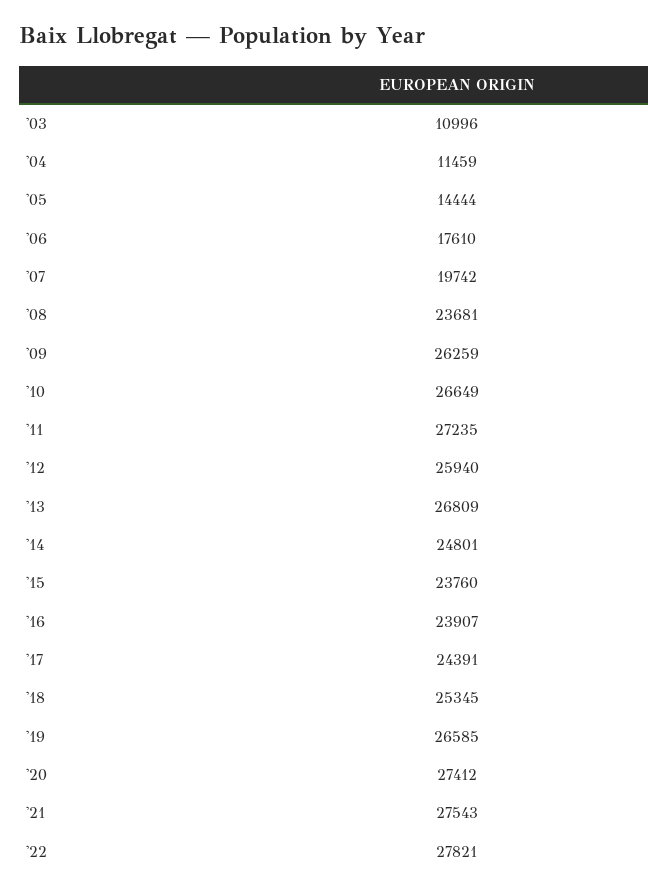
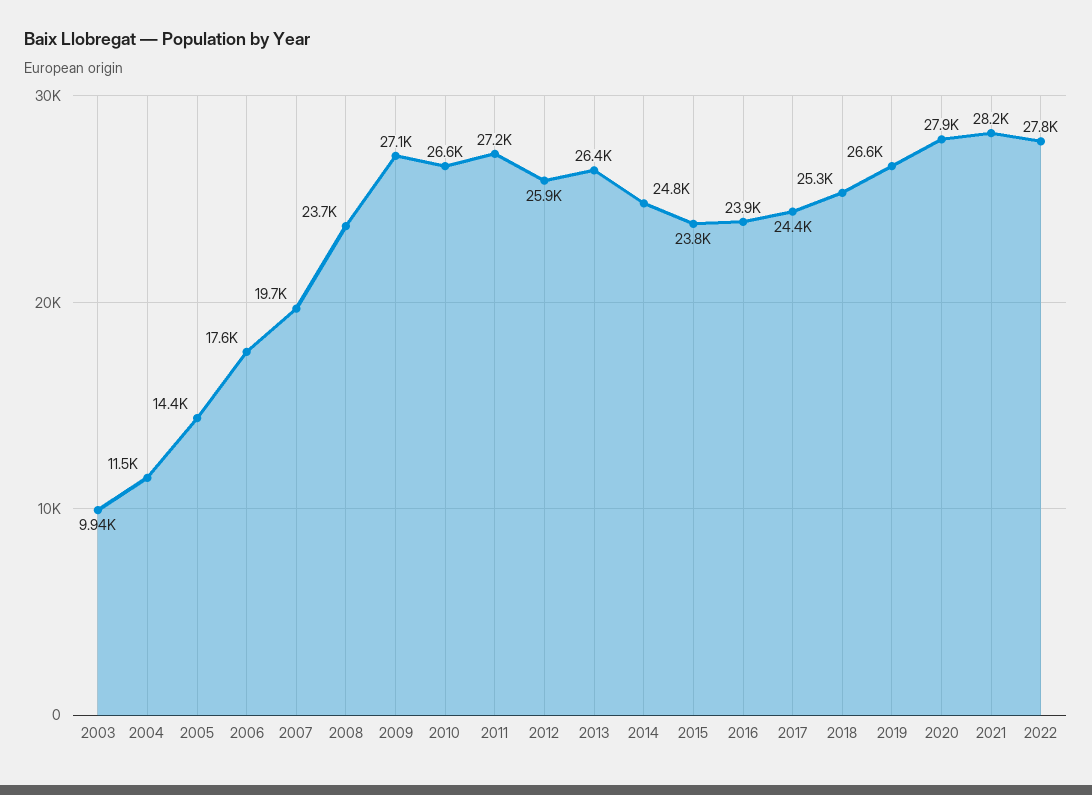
'03: 10996 -> 9940
'09: 26259 -> 27100
'13: 26809 -> 26400
'20: 27412 -> 27900
'21: 27543 -> 28200

